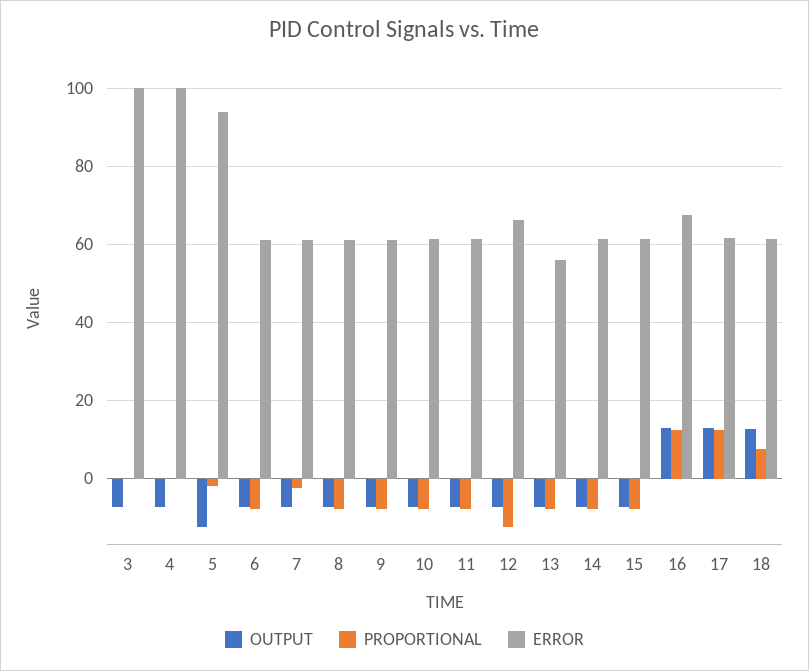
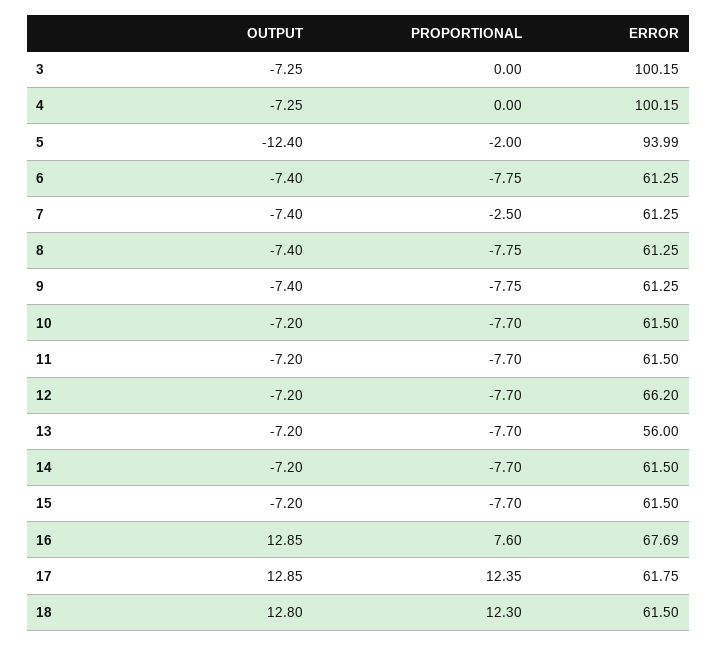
PROPORTIONAL, 12: -12 -> -7.7
PROPORTIONAL, 16: 12 -> 7.6
PROPORTIONAL, 18: 8 -> 12.3

